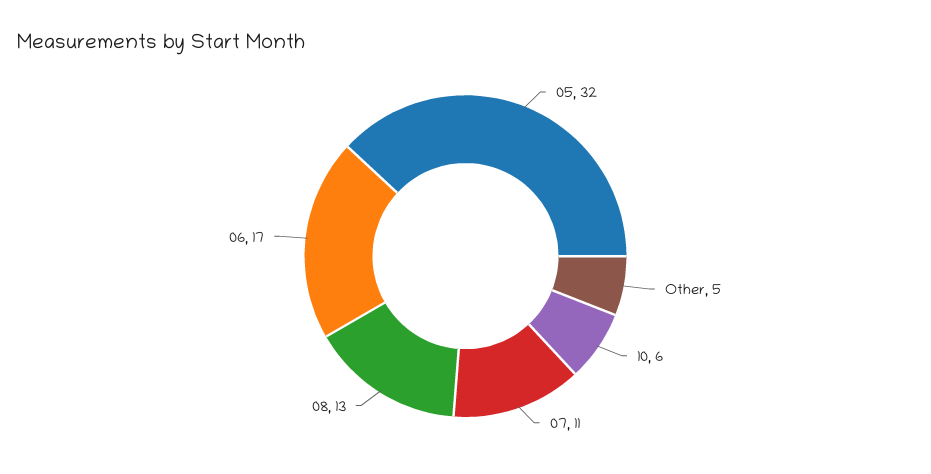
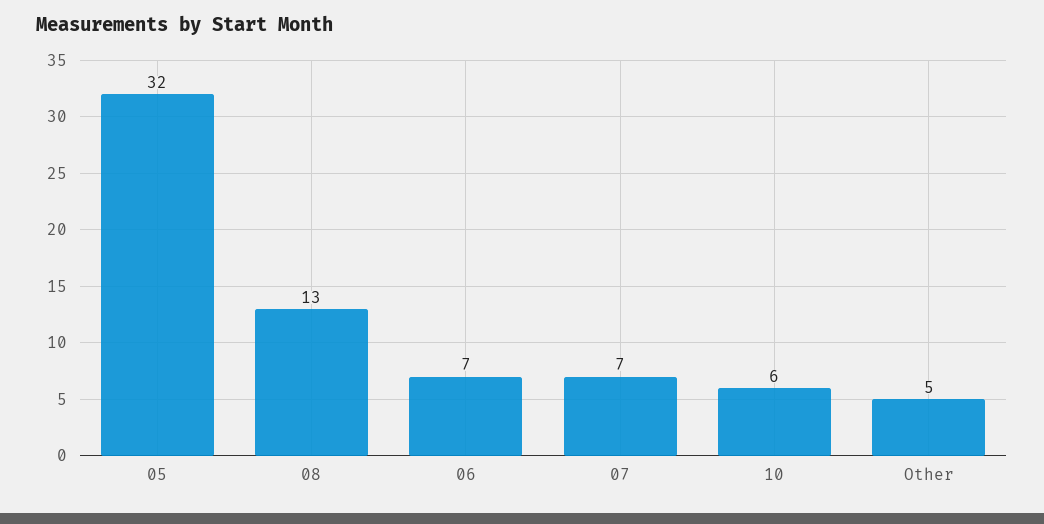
07: 11 -> 7
06: 17 -> 7

